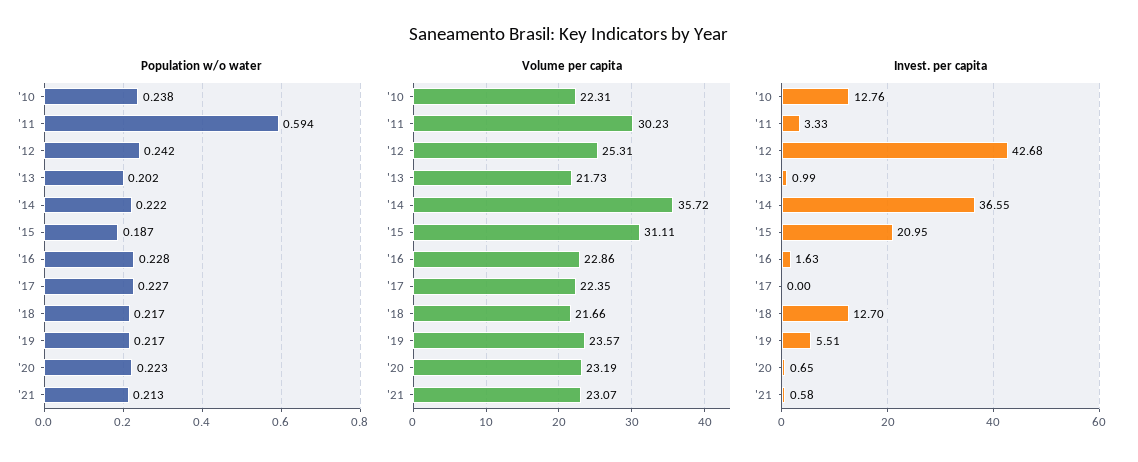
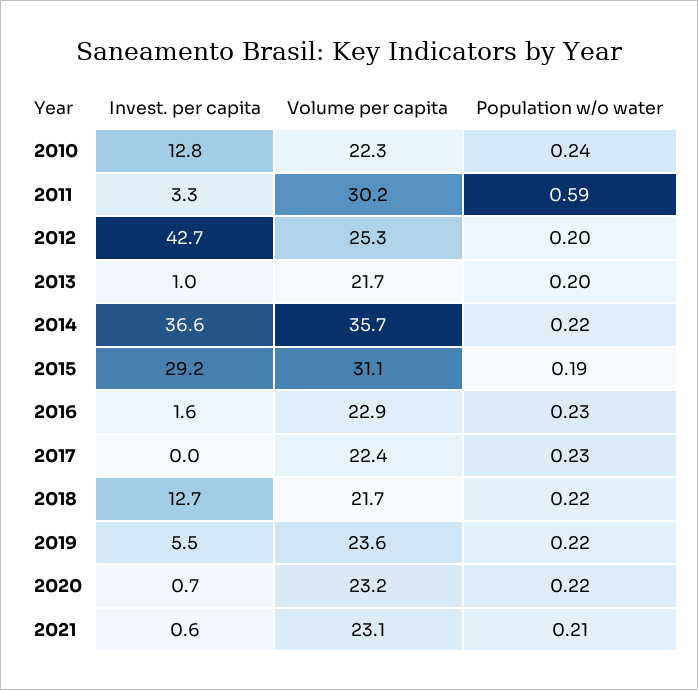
Population w/o water, '12: 0.242 -> 0.2
Invest. per capita, '15: 20.95 -> 29.2

